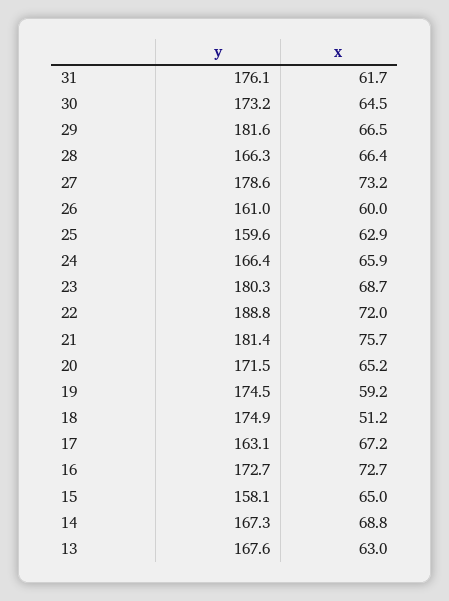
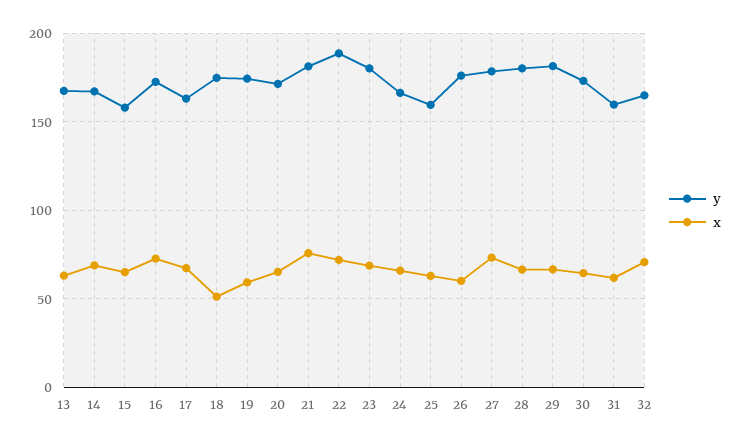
y, 31: 176.1 -> 160
y, 28: 166.3 -> 180
y, 26: 161 -> 175
y, 32: none -> 165
x, 32: none -> 70

